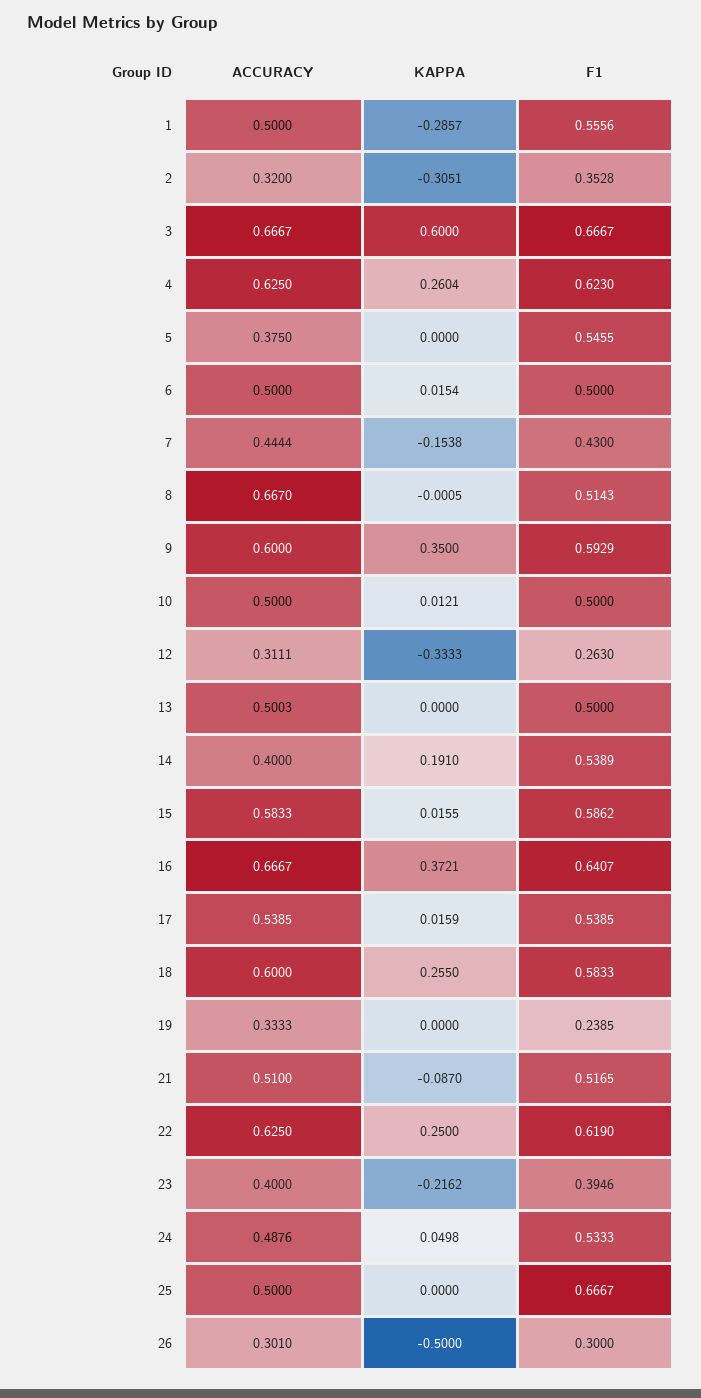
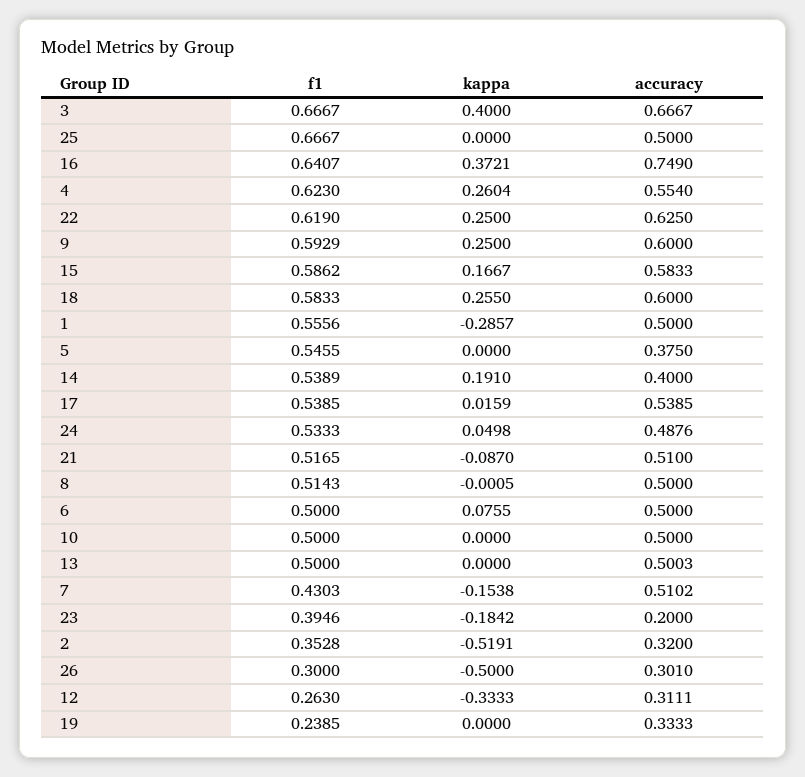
KAPPA, 2: -0.3051 -> -0.5191
KAPPA, 3: 0.6 -> 0.4
ACCURACY, 4: 0.625 -> 0.554
KAPPA, 6: 0.0154 -> 0.0755
ACCURACY, 7: 0.4444 -> 0.5102
F1, 7: 0.43 -> 0.4303
ACCURACY, 8: 0.667 -> 0.5
KAPPA, 9: 0.35 -> 0.25
KAPPA, 10: 0.0121 -> 0
KAPPA, 15: 0.0155 -> 0.1667
ACCURACY, 16: 0.6667 -> 0.749
ACCURACY, 23: 0.4 -> 0.2
KAPPA, 23: -0.2162 -> -0.1842

